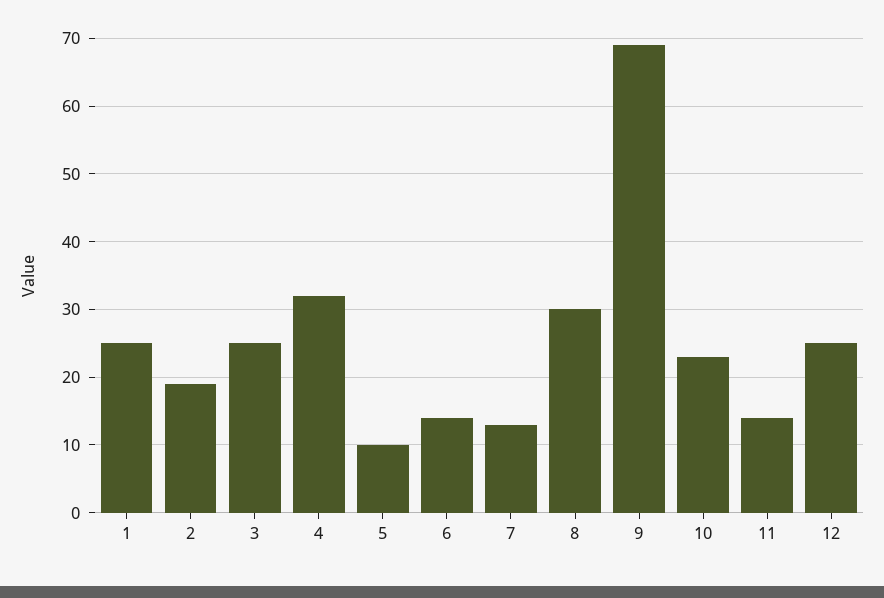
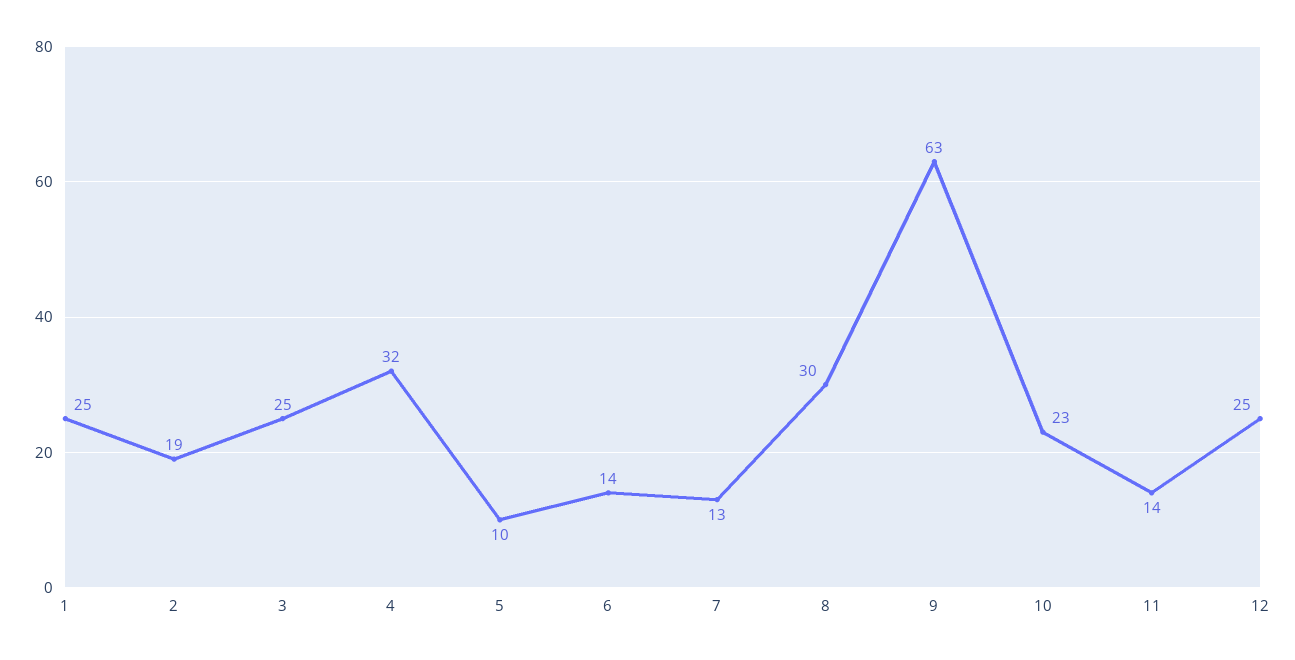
9: 69 -> 63

